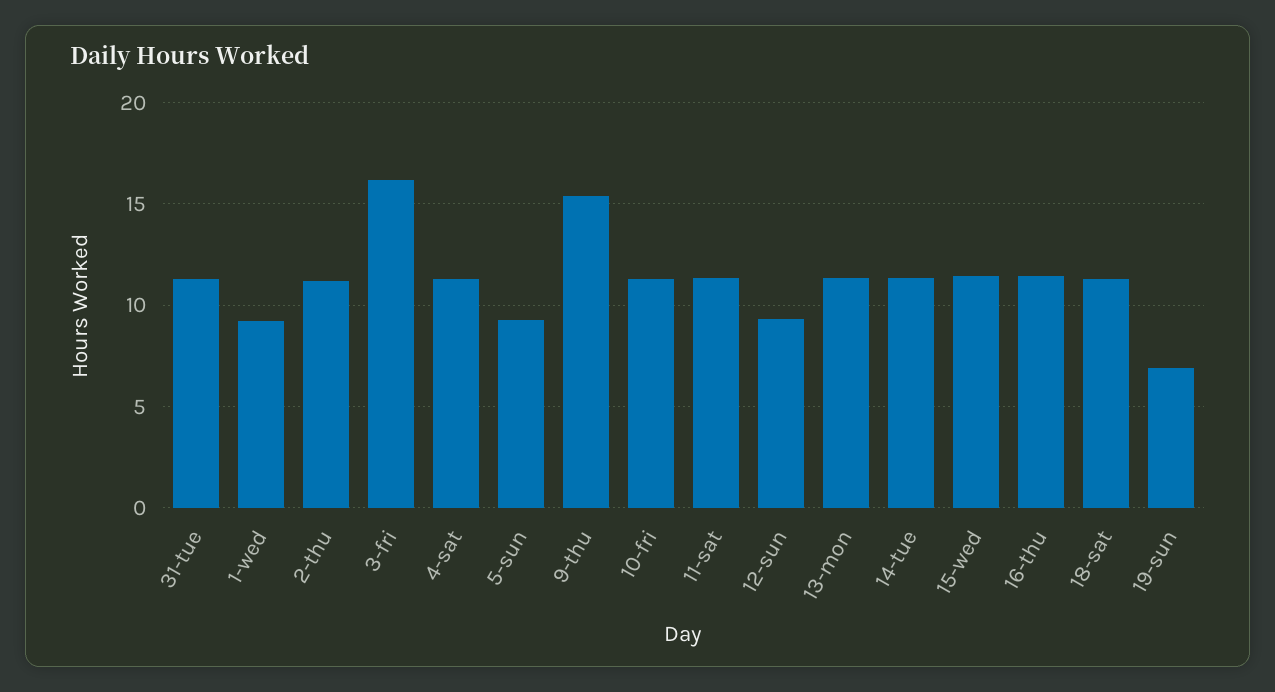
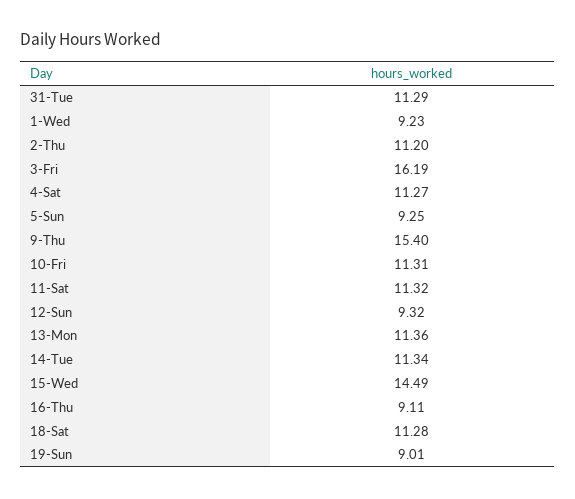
15-wed: 11.5 -> 14.49
16-thu: 11.5 -> 9.11
19-sun: 7 -> 9.01

